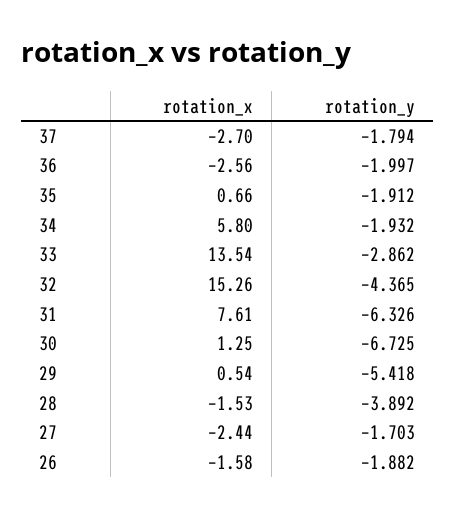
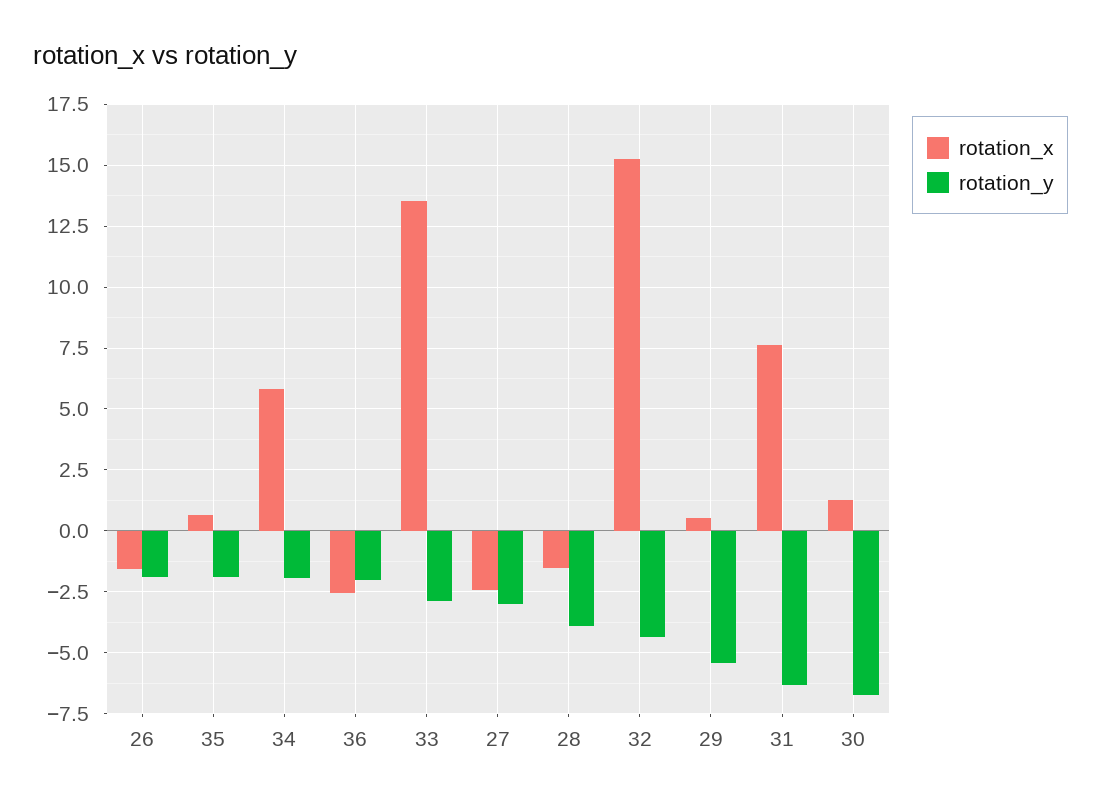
rotation_x, 37: -2.7 -> none
rotation_y, 37: -1.794 -> none
rotation_y, 27: -1.703 -> -3

